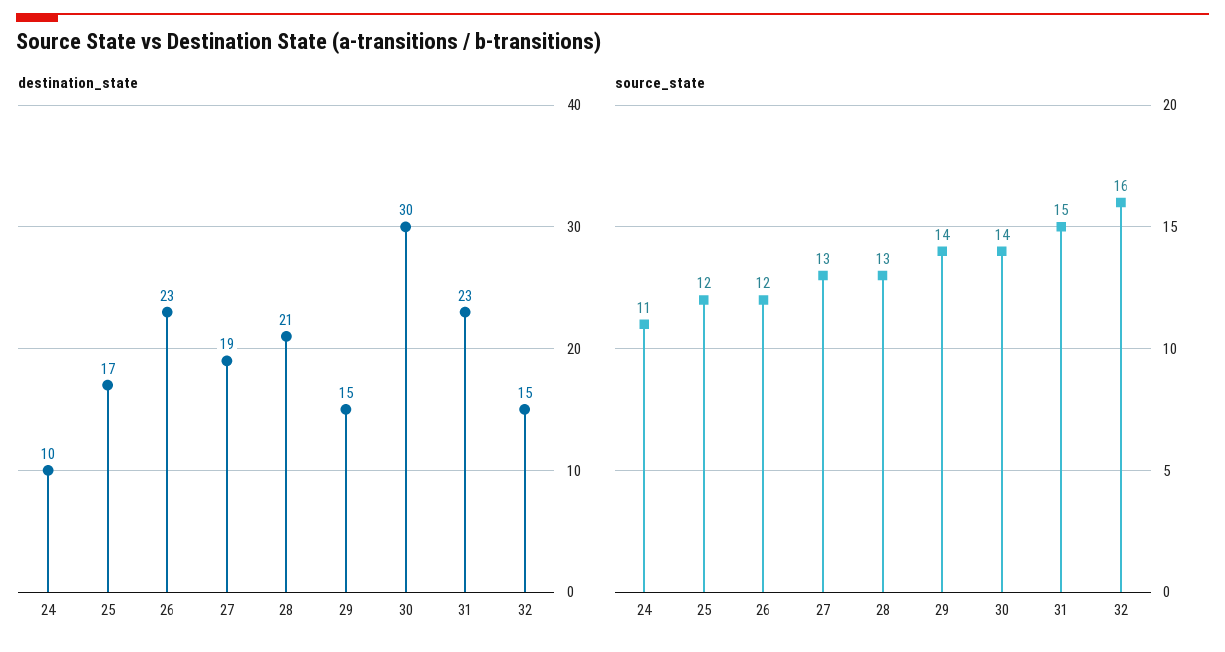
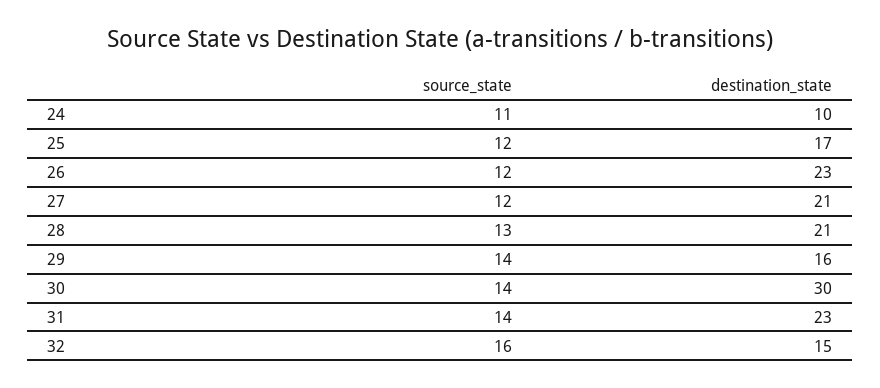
destination_state, 27: 19 -> 21
destination_state, 29: 15 -> 16
source_state, 27: 13 -> 12
source_state, 31: 15 -> 14

